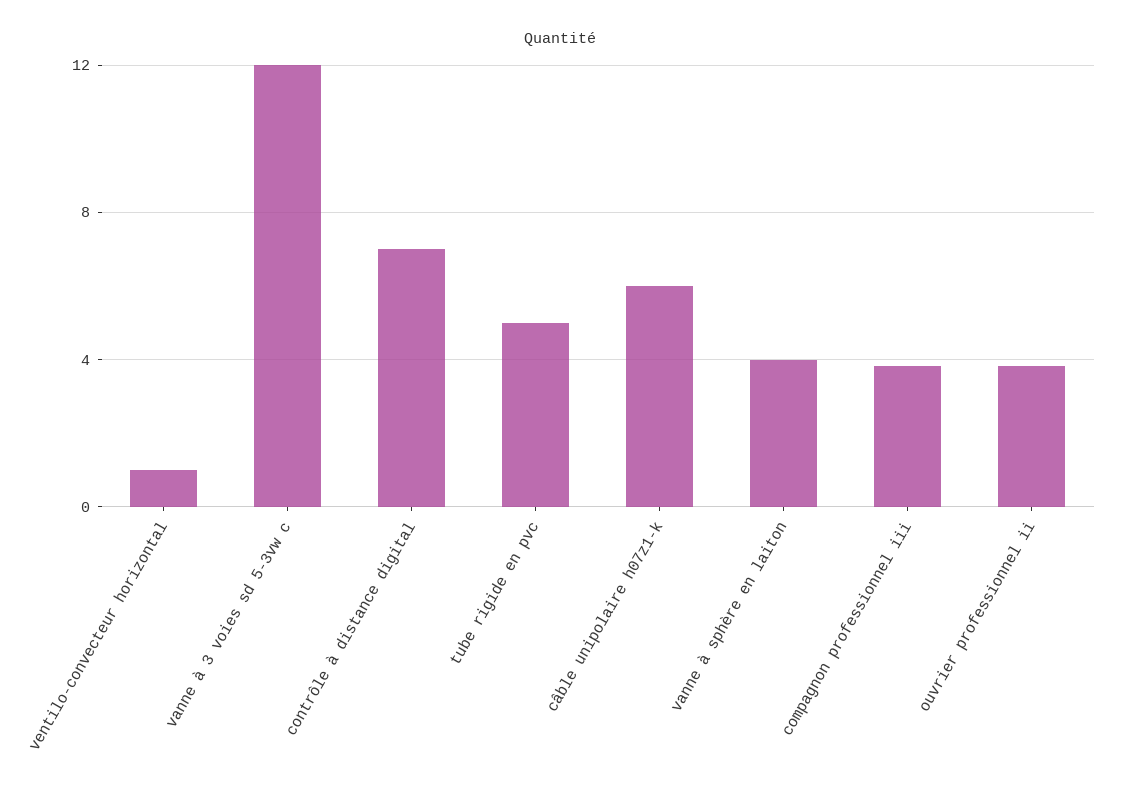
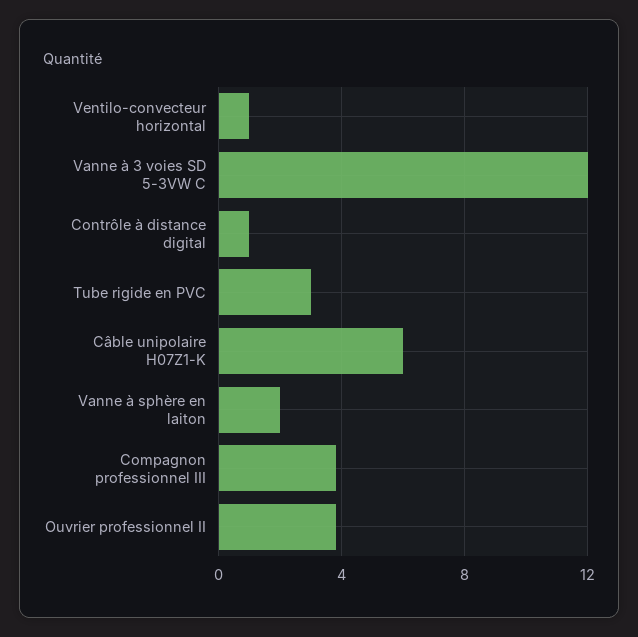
contrôle à distance digital: 7 -> 1
tube rigide en pvc: 5 -> 3
vanne à sphère en laiton: 4 -> 2

